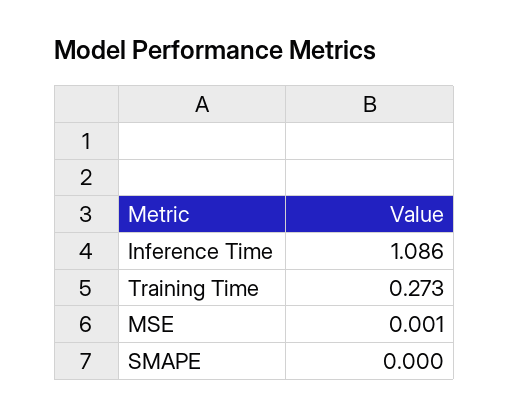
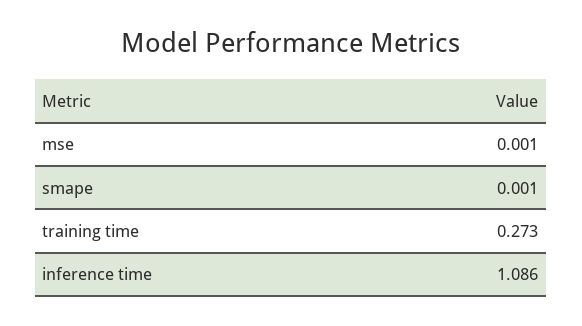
SMAPE: 0 -> 0.001

